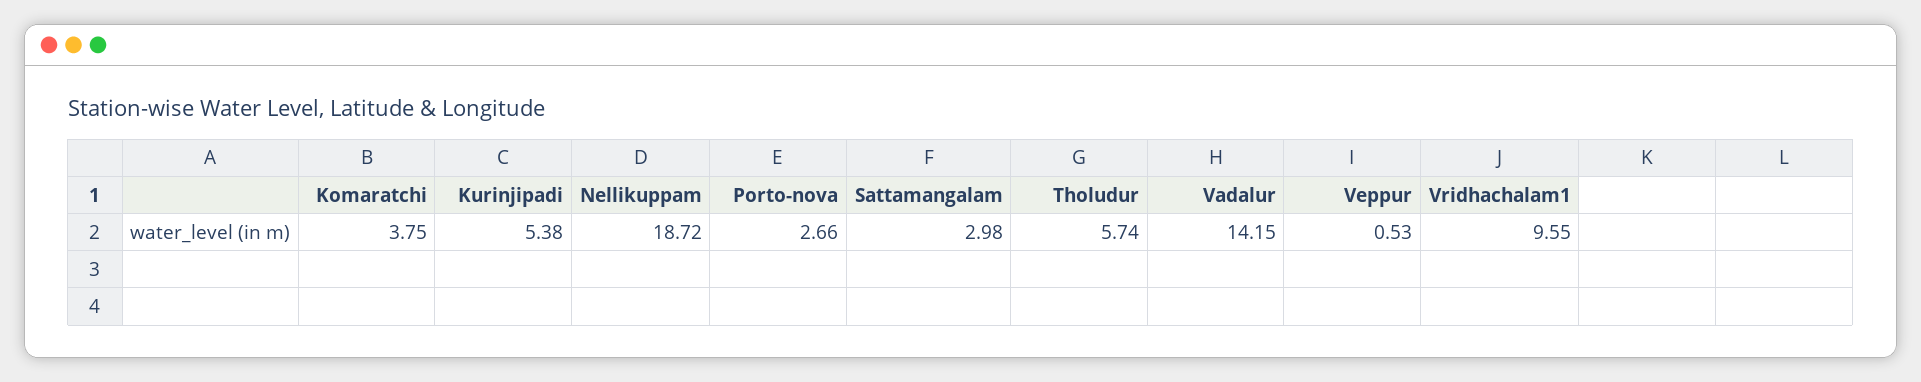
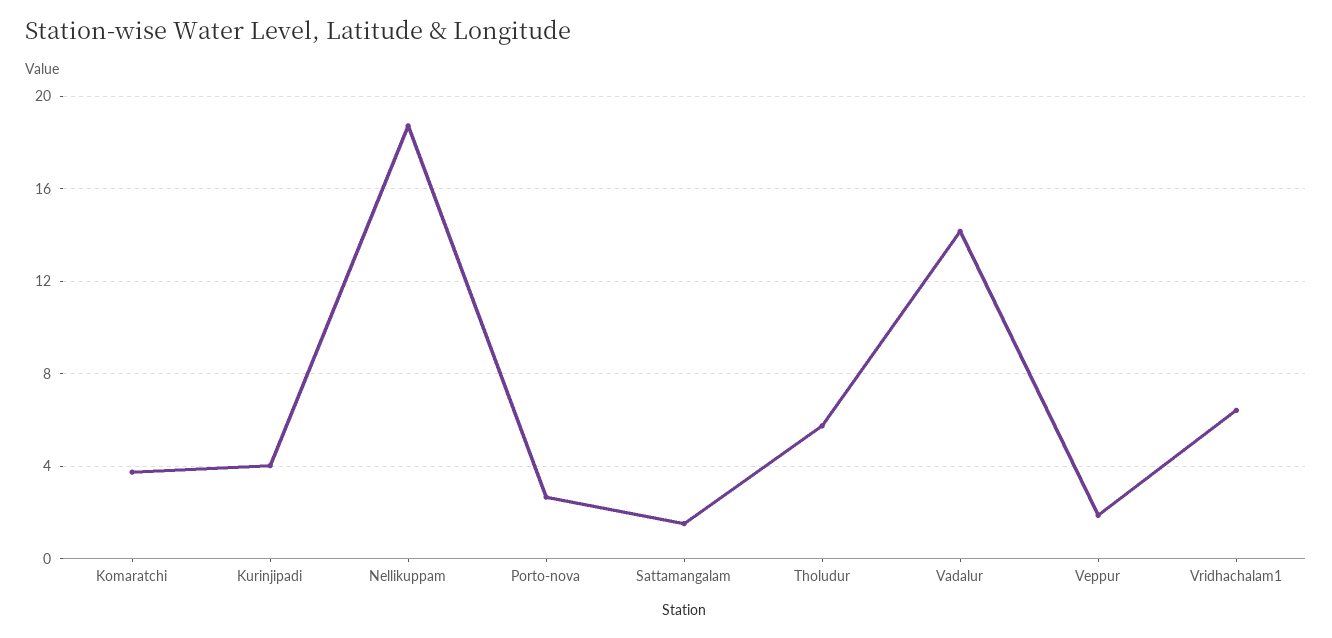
Kurinjipadi: 5.38 -> 4
Sattamangalam: 2.98 -> 1.5
Veppur: 0.53 -> 2
Vridhachalam1: 9.55 -> 6.5

